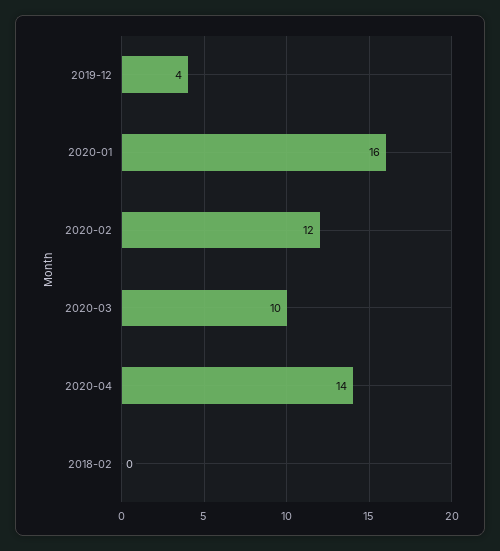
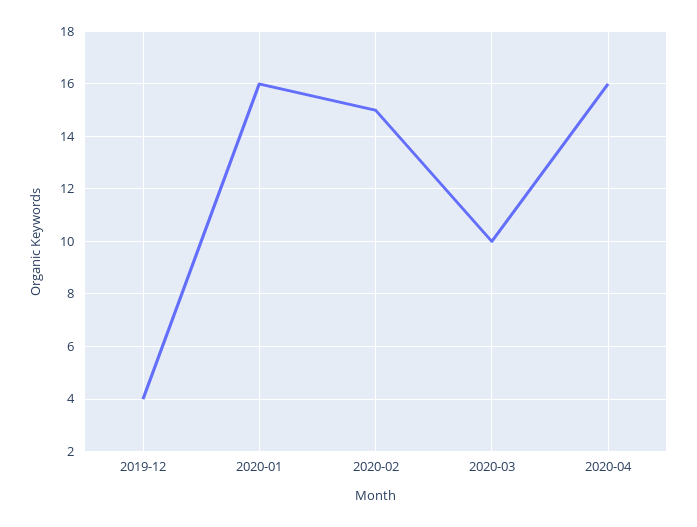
2020-02: 12 -> 15
2020-04: 14 -> 16
2018-02: 0 -> none

